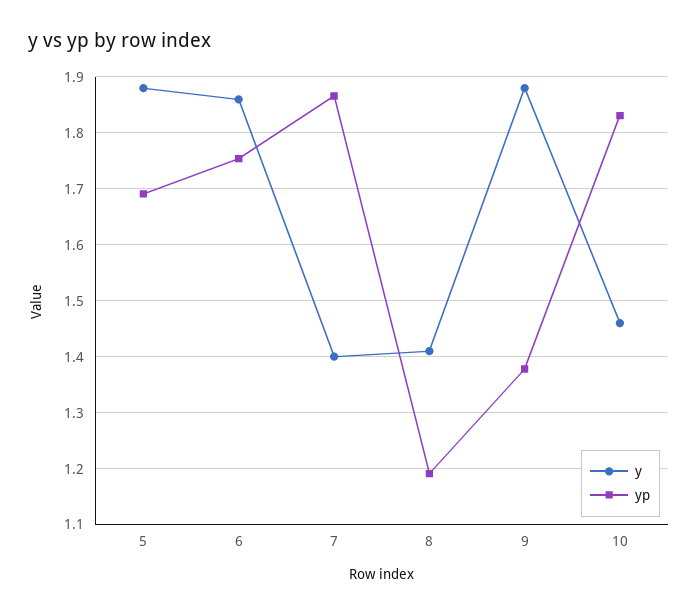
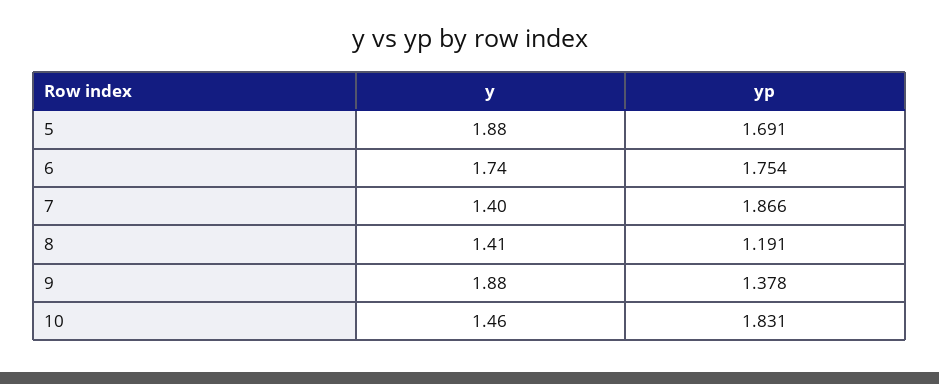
y, 6: 1.86 -> 1.74

